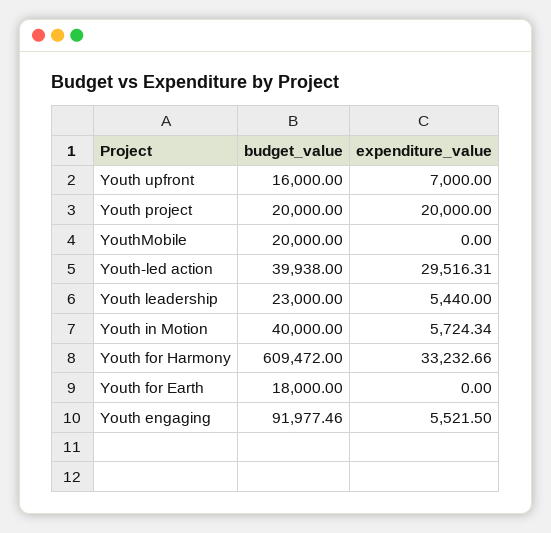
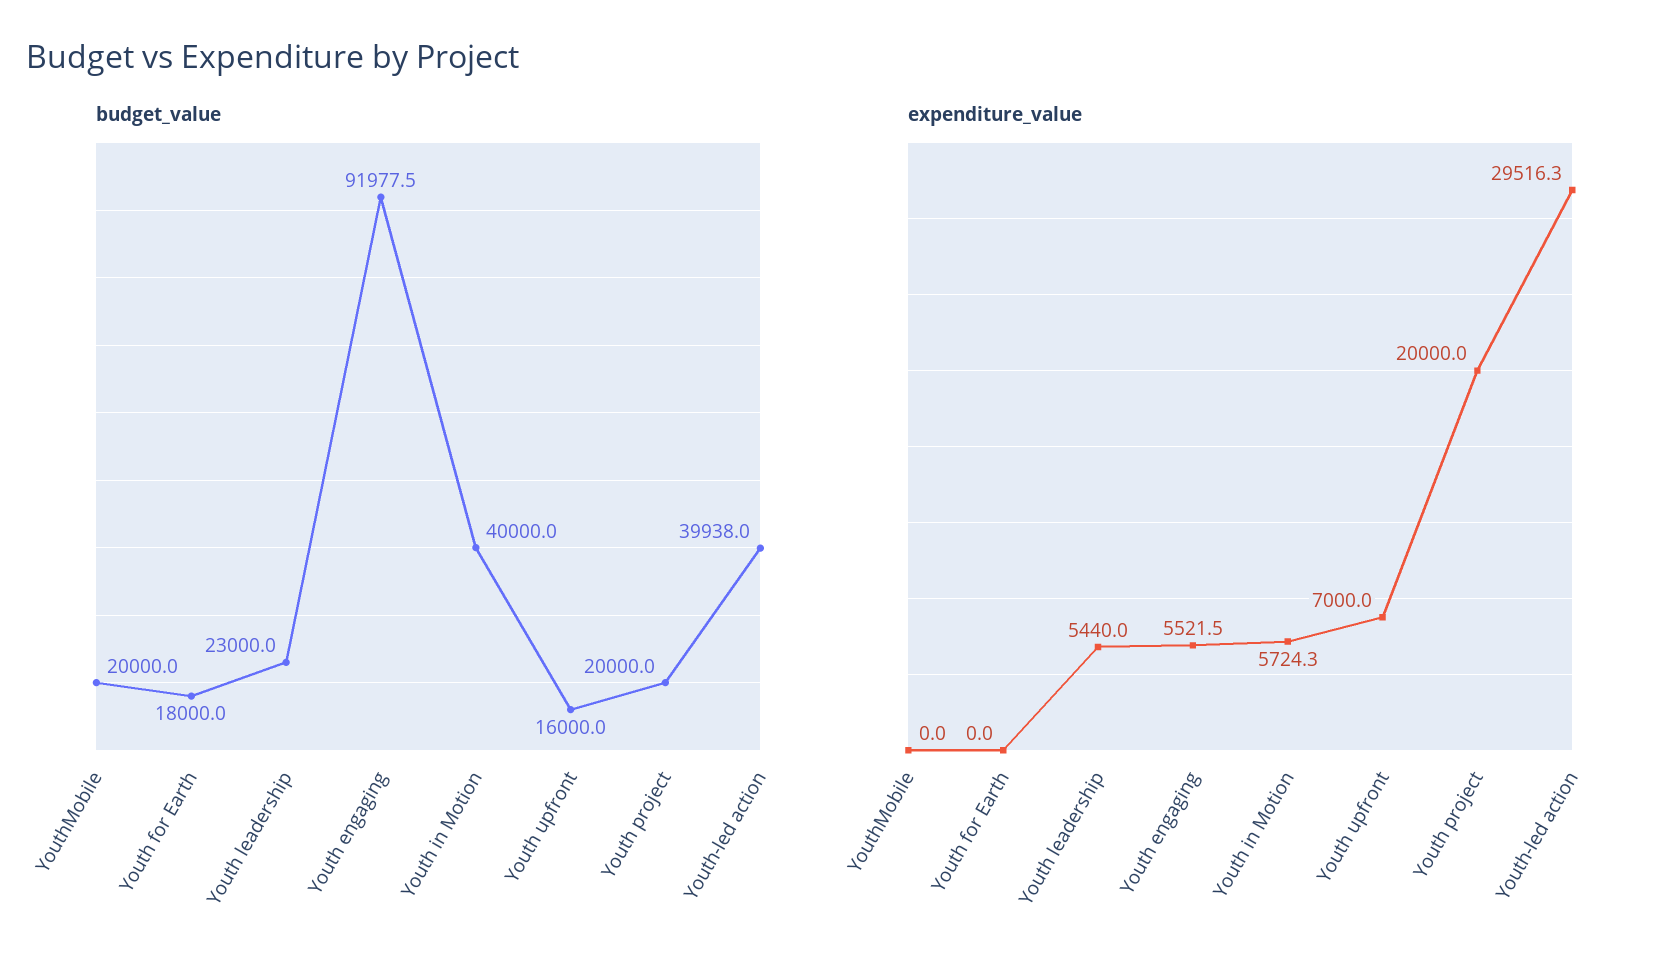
budget_value, Youth for Harmony: 609472 -> none
expenditure_value, Youth for Harmony: 33232.66 -> none

